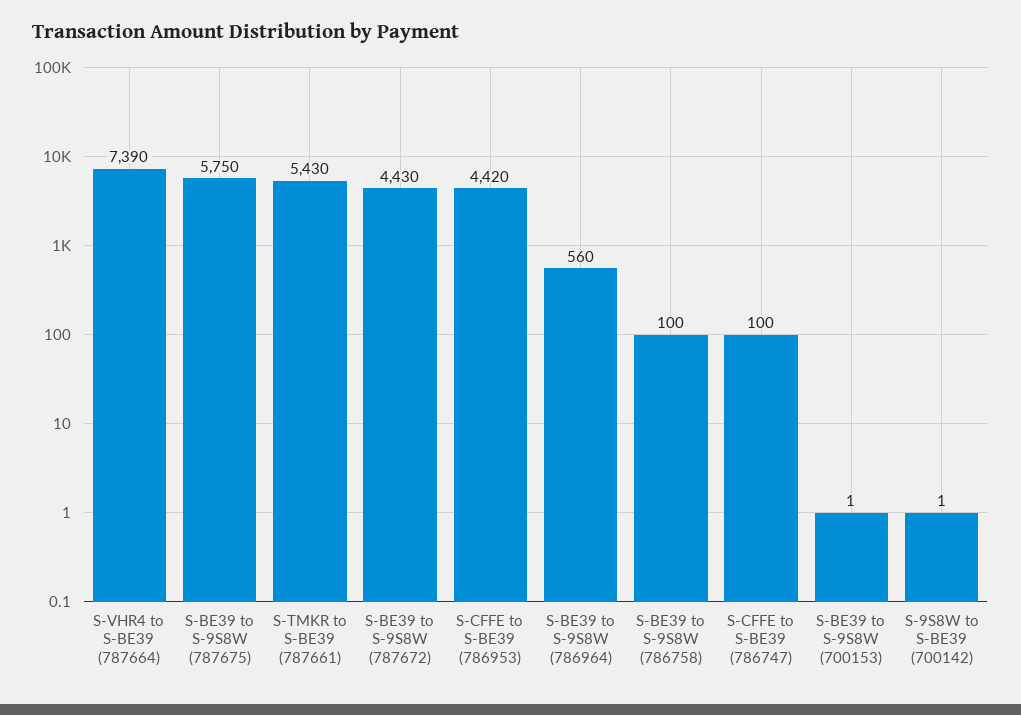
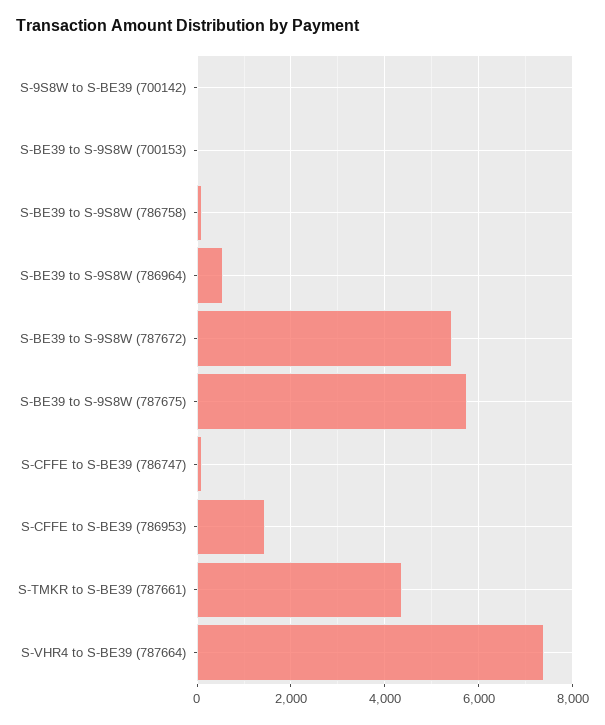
S-TMKR to S-BE39 (787661): 5430 -> 4400
S-BE39 to S-9S8W (787672): 4430 -> 5400
S-CFFE to S-BE39 (786953): 4420 -> 1400

